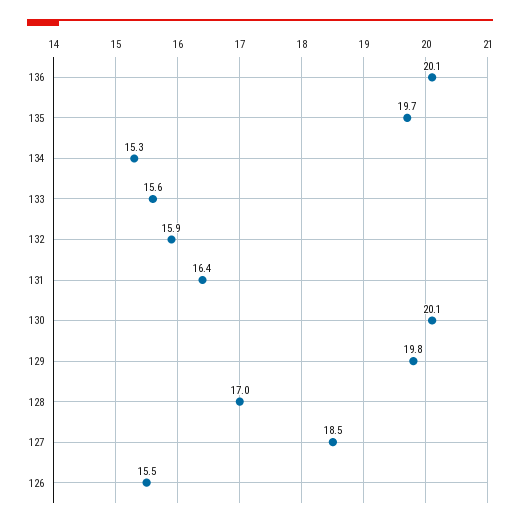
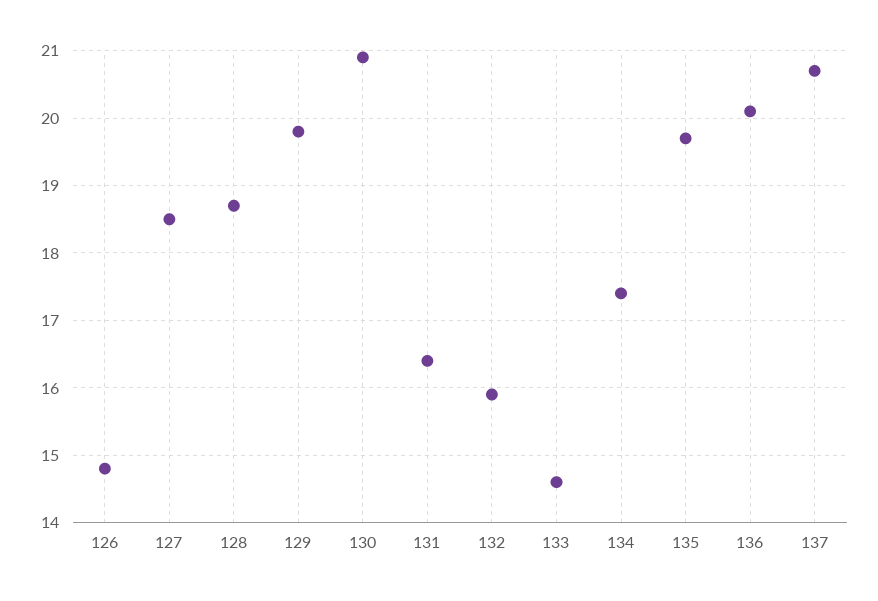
134: 15.3 -> 17.4
133: 15.6 -> 14.6
130: 20.1 -> 20.9
128: 17 -> 18.7
126: 15.5 -> 14.8
137: none -> 20.7

